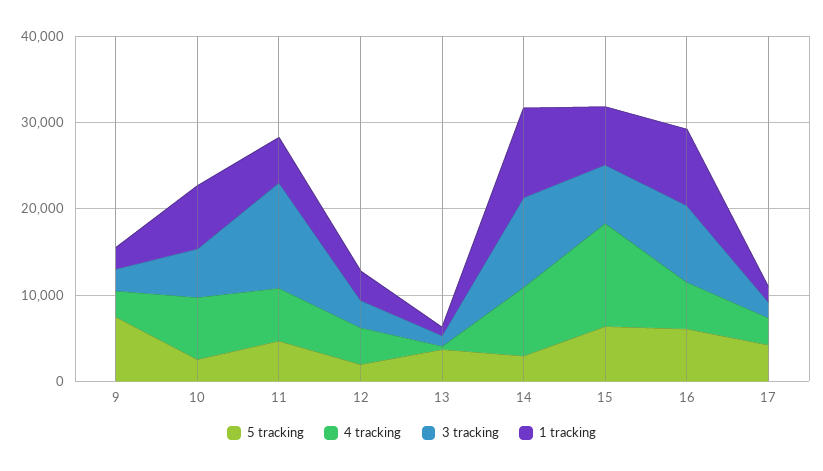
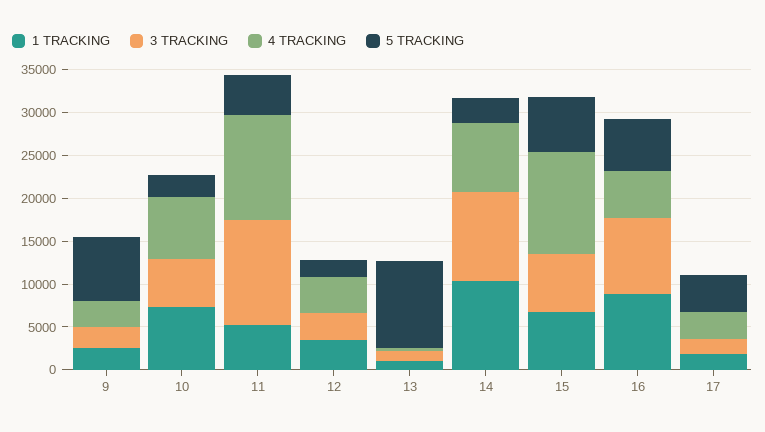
4 tracking, 11: 6000 -> 12000
5 tracking, 13: 4000 -> 10000

